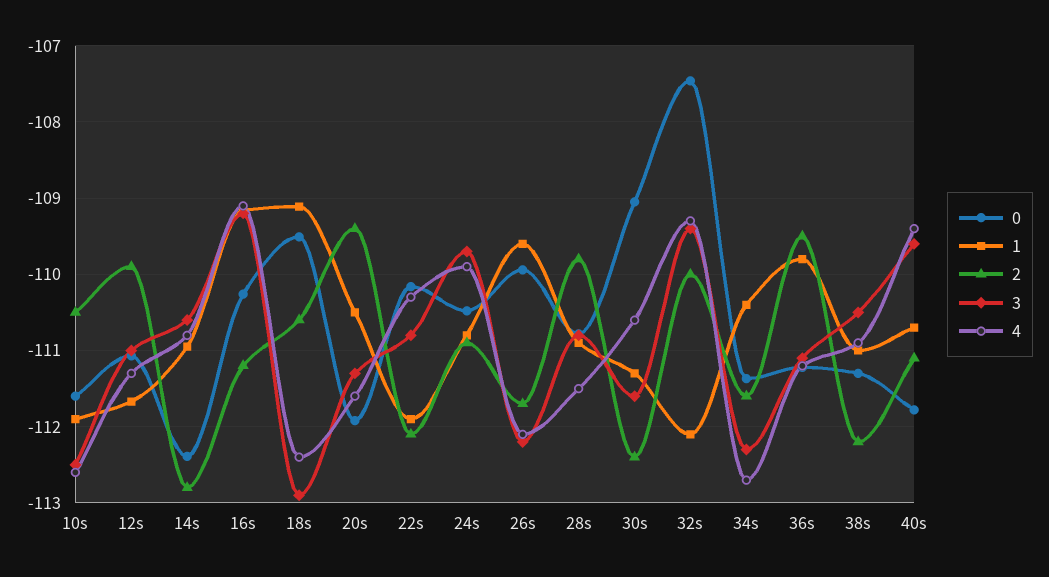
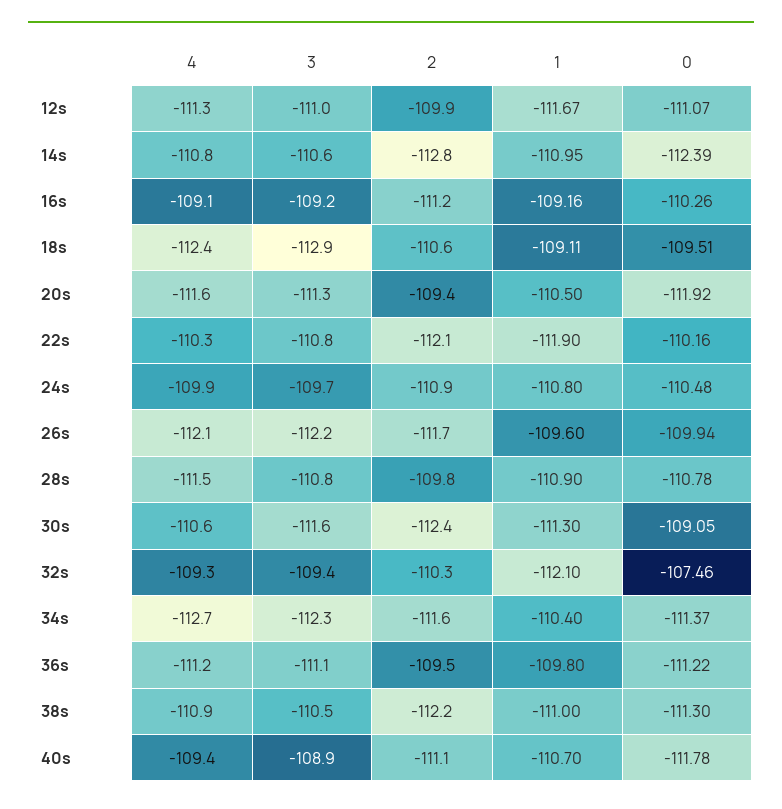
0, 10s: -111.6 -> none
1, 10s: -111.9 -> none
2, 10s: -110.5 -> none
3, 10s: -112.5 -> none
4, 10s: -112.6 -> none
2, 32s: -110 -> -110.3
3, 40s: -109.6 -> -108.9

